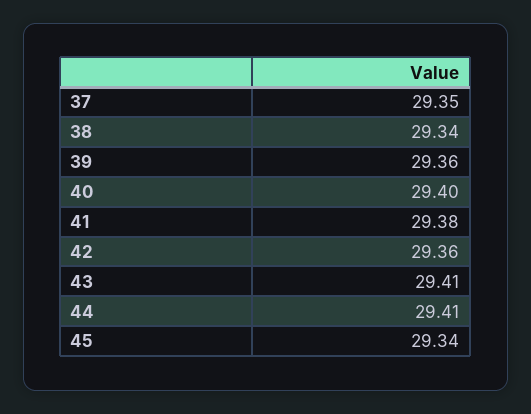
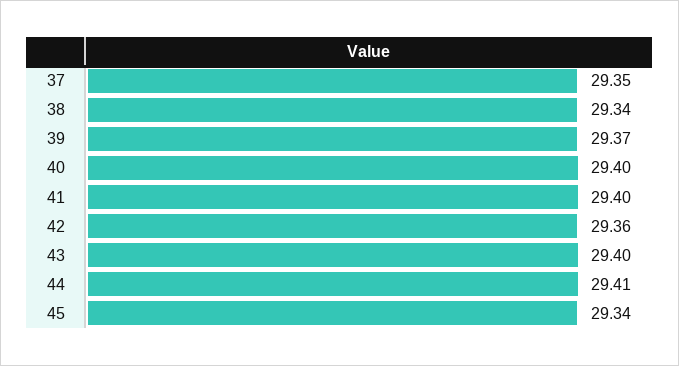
39: 29.36 -> 29.37
41: 29.38 -> 29.4
43: 29.41 -> 29.4

